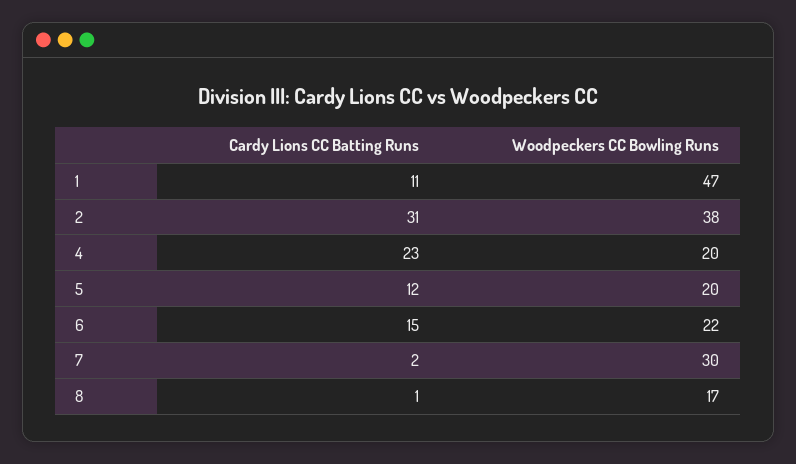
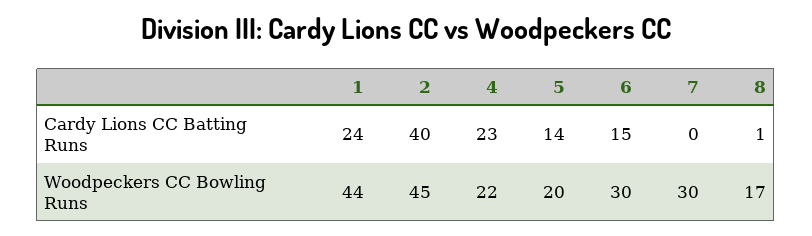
Cardy Lions CC Batting Runs, 1: 11 -> 24
Woodpeckers CC Bowling Runs, 1: 47 -> 44
Cardy Lions CC Batting Runs, 2: 31 -> 40
Woodpeckers CC Bowling Runs, 2: 38 -> 45
Woodpeckers CC Bowling Runs, 4: 20 -> 22
Cardy Lions CC Batting Runs, 5: 12 -> 14
Woodpeckers CC Bowling Runs, 6: 22 -> 30
Cardy Lions CC Batting Runs, 7: 2 -> 0

